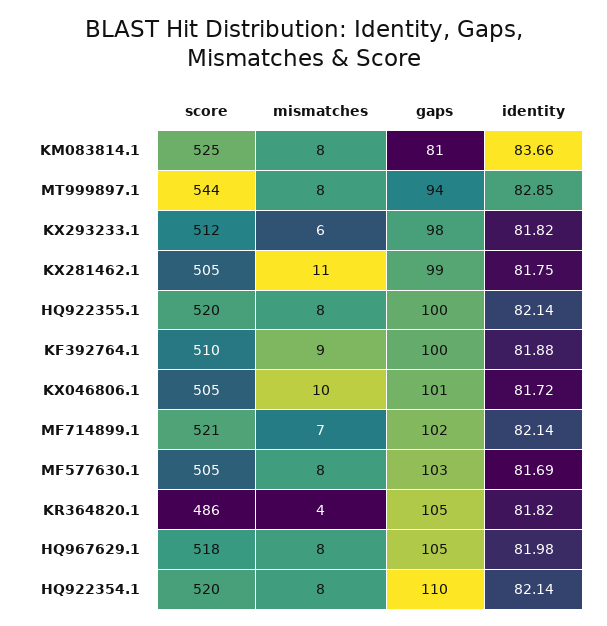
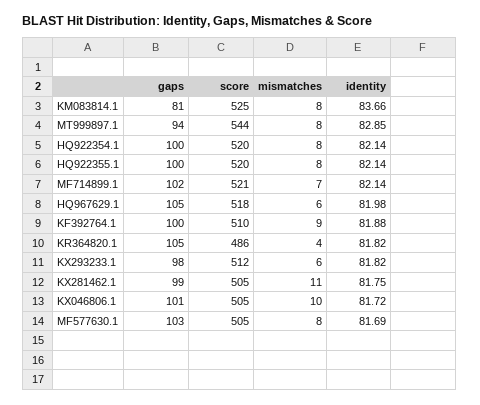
mismatches, HQ967629.1: 8 -> 6
gaps, HQ922354.1: 110 -> 100

